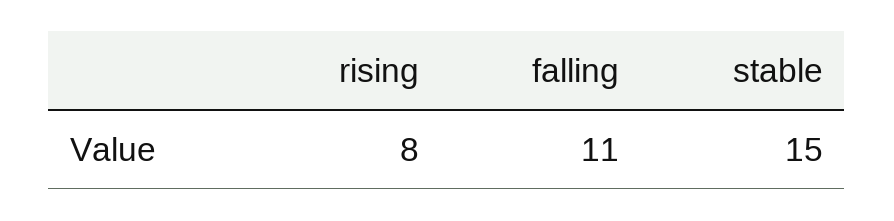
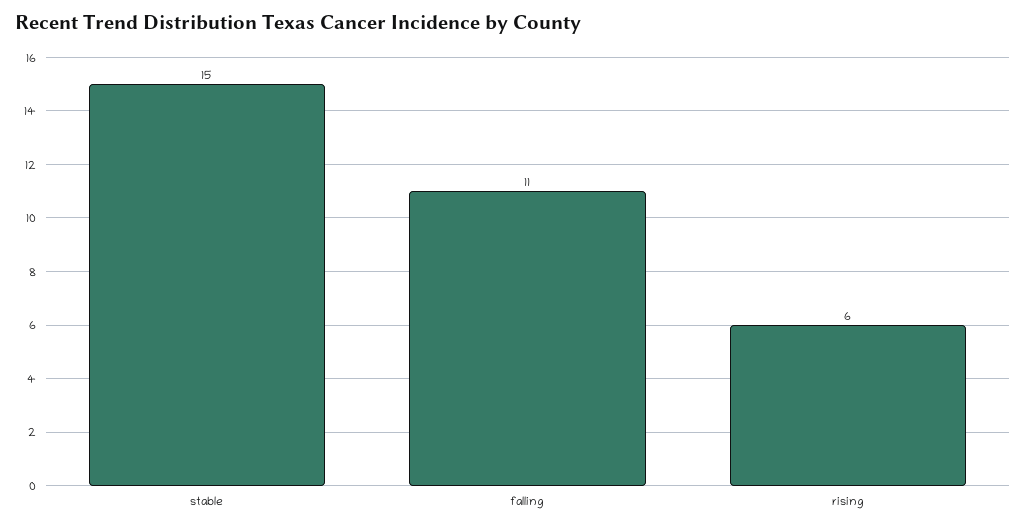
rising: 8 -> 6

